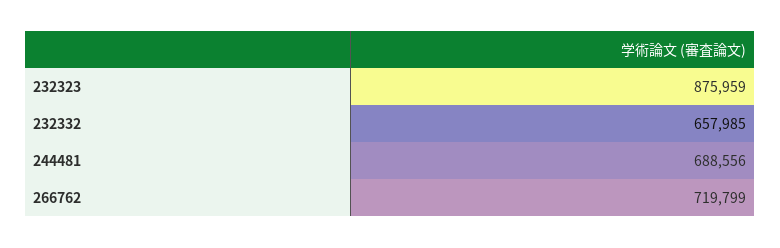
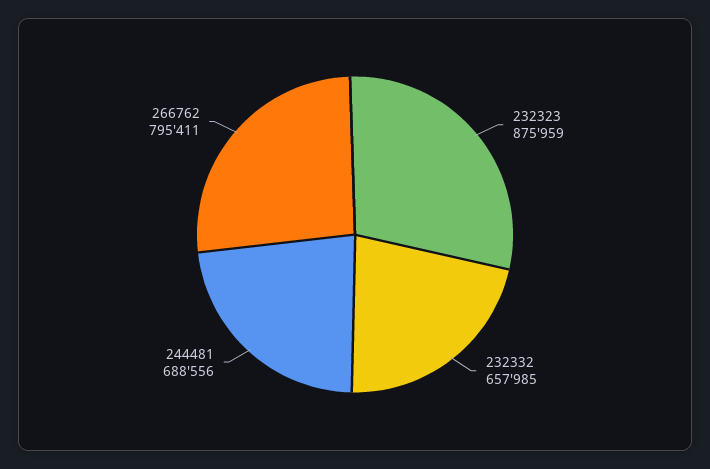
266762: 719799 -> 795411

